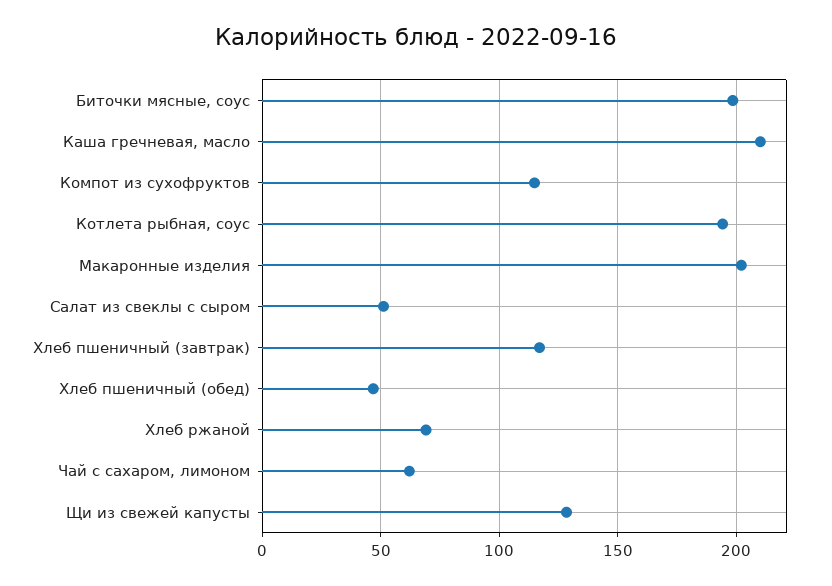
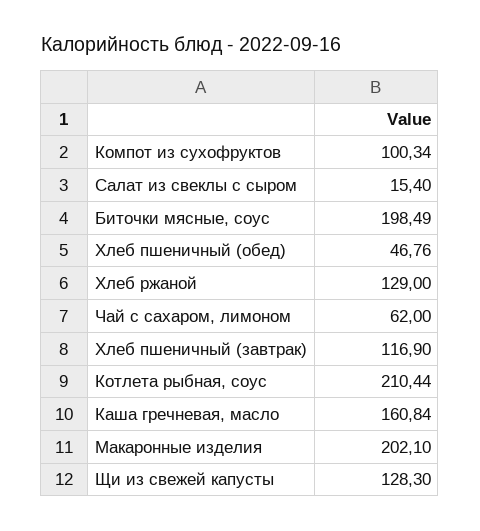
Каша гречневая, масло: 210 -> 160.84
Компот из сухофруктов: 115 -> 100.34
Котлета рыбная, соус: 195 -> 210.44
Салат из свеклы с сыром: 50 -> 15.4
Хлеб ржаной: 70 -> 129

